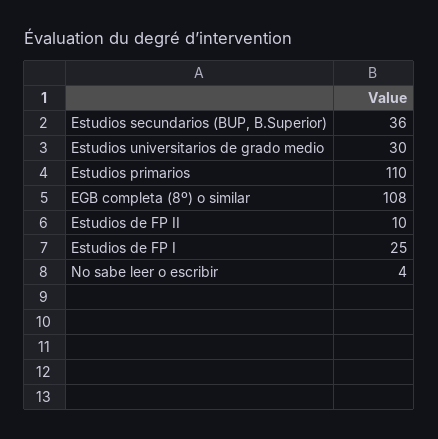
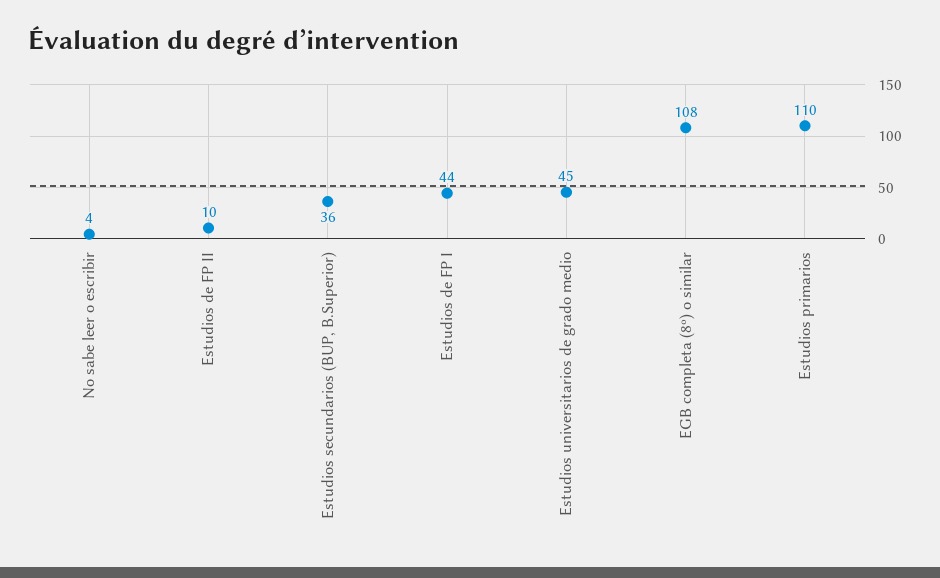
Estudios universitarios de grado medio: 30 -> 45
Estudios de FP I: 25 -> 44

